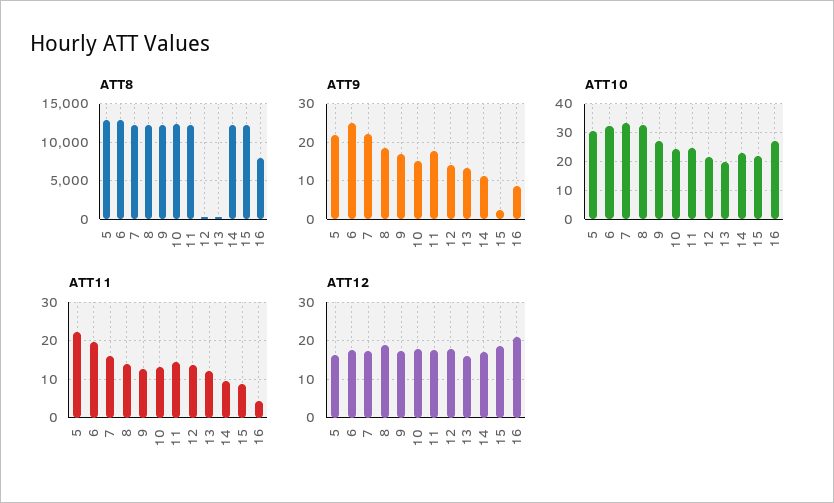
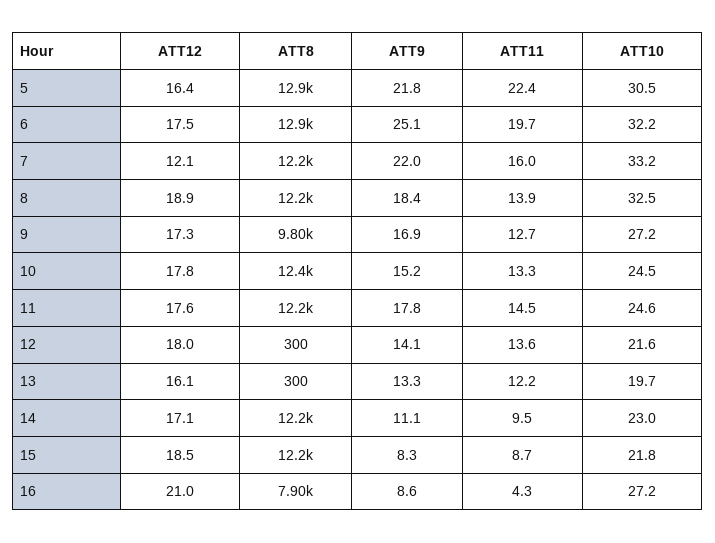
ATT8, 9: 12000 -> 9800
ATT9, 15: 2 -> 8.3
ATT12, 7: 18 -> 12.1

